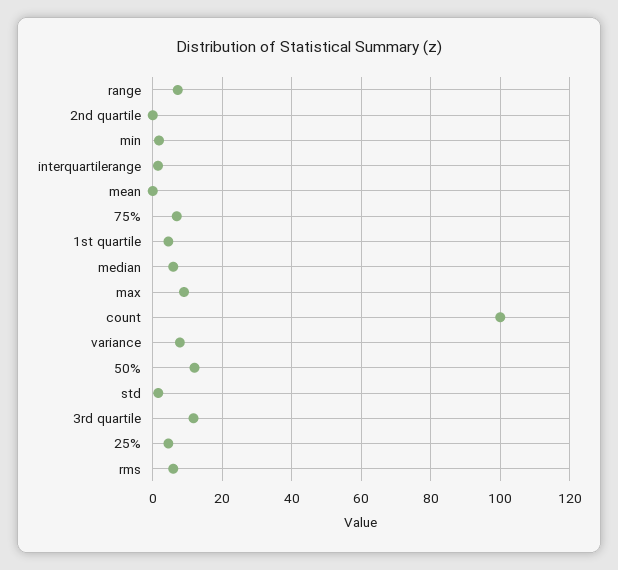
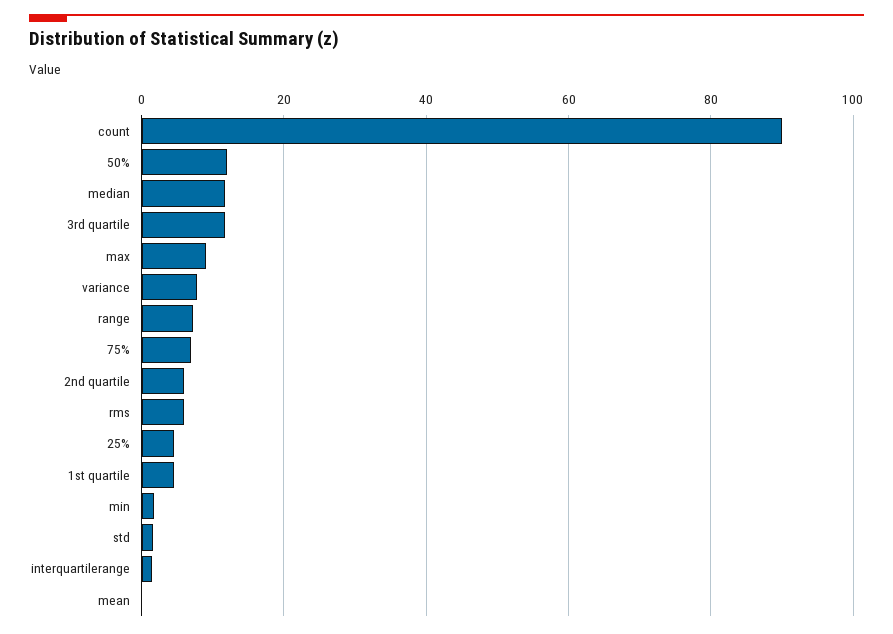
2nd quartile: 0 -> 6
median: 6 -> 12
count: 100 -> 90

